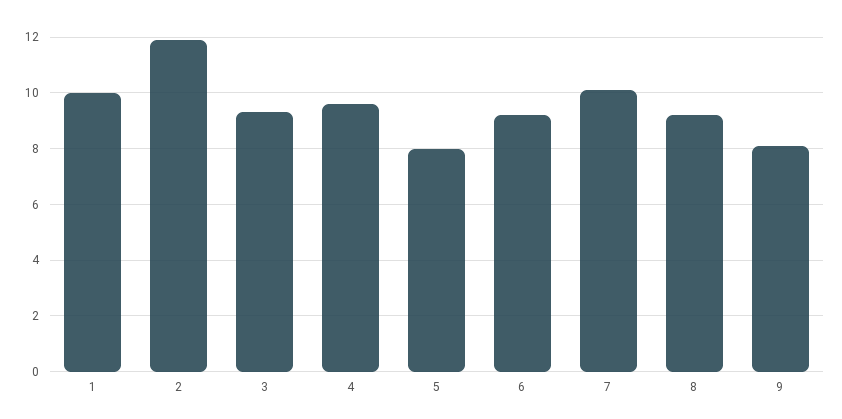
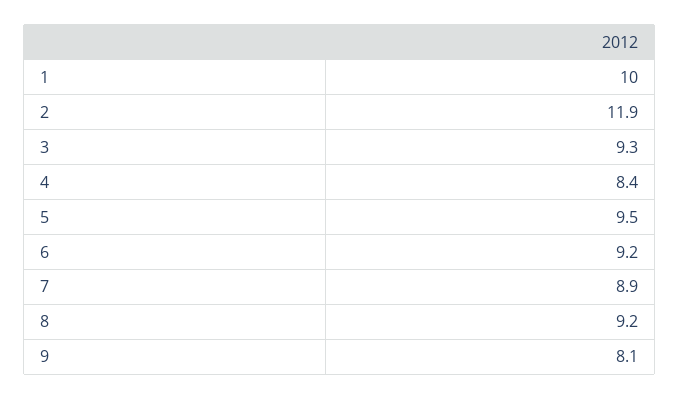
4: 9.5 -> 8.4
5: 8 -> 9.5
7: 10 -> 8.9

